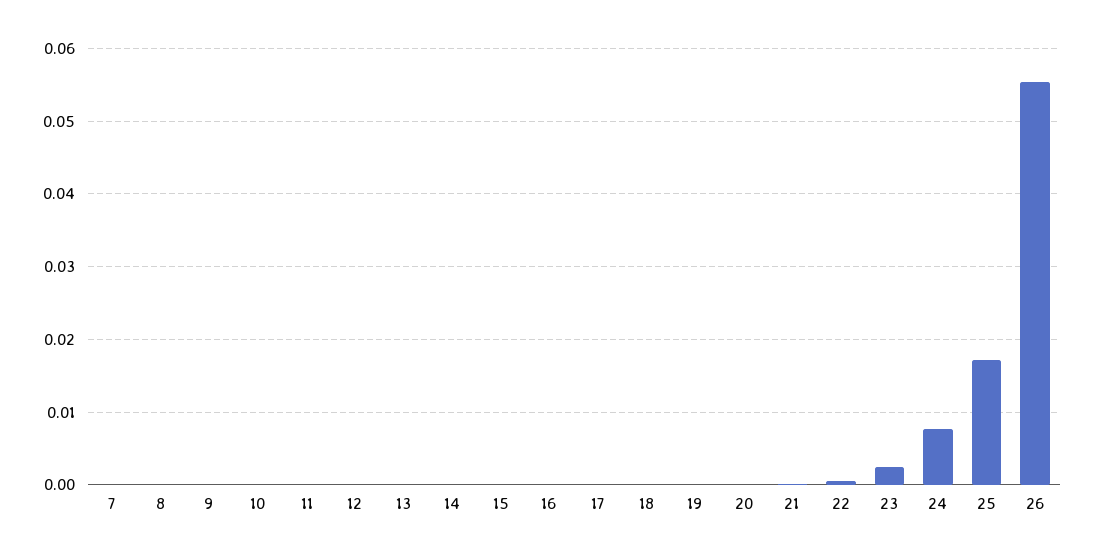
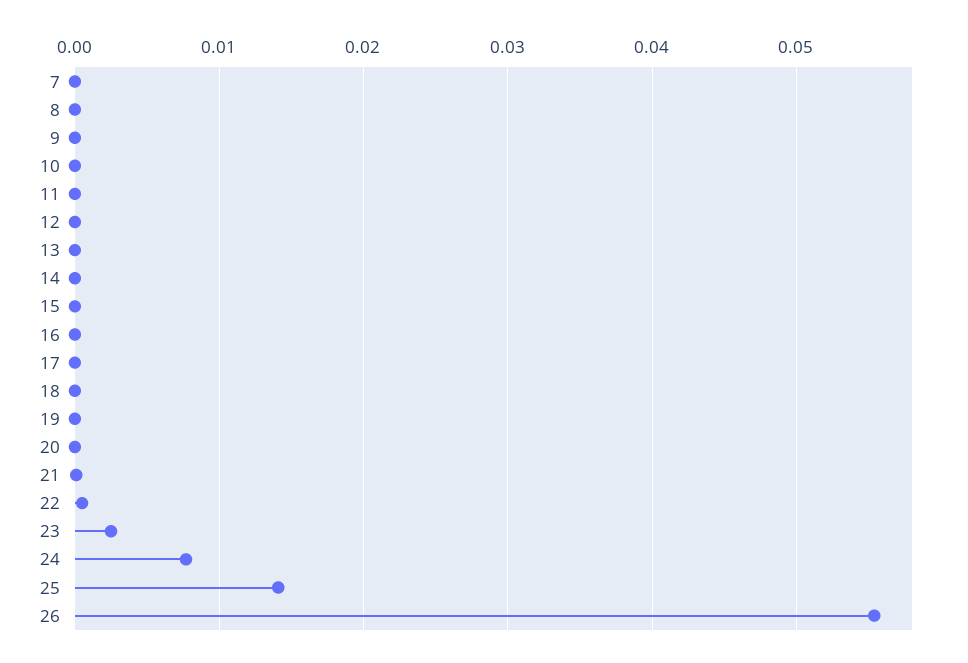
25: 0.017 -> 0.014

